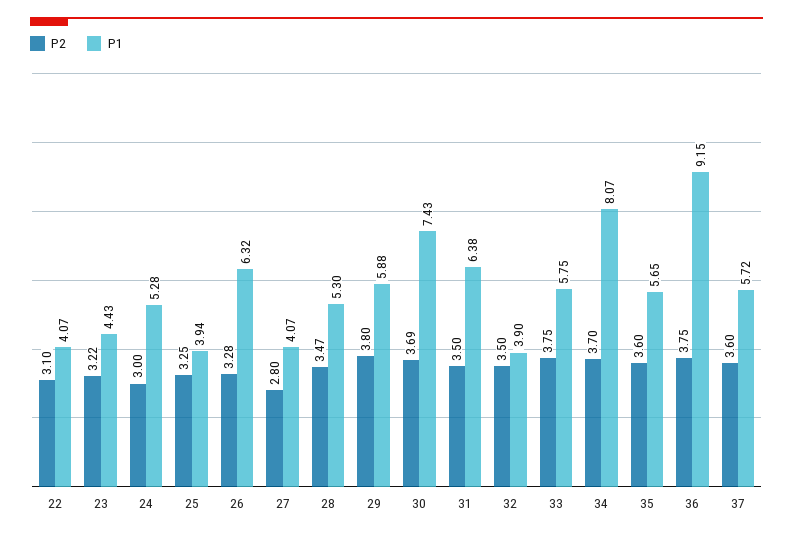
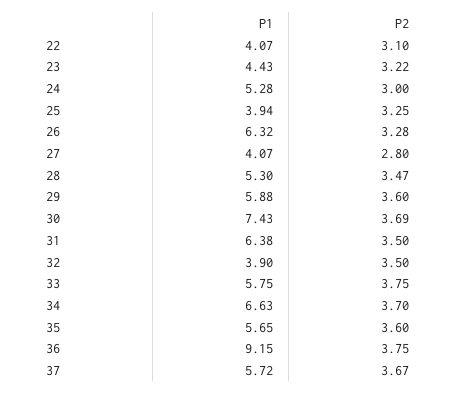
P2, 29: 3.8 -> 3.6
P1, 34: 8.07 -> 6.63
P2, 37: 3.6 -> 3.67

